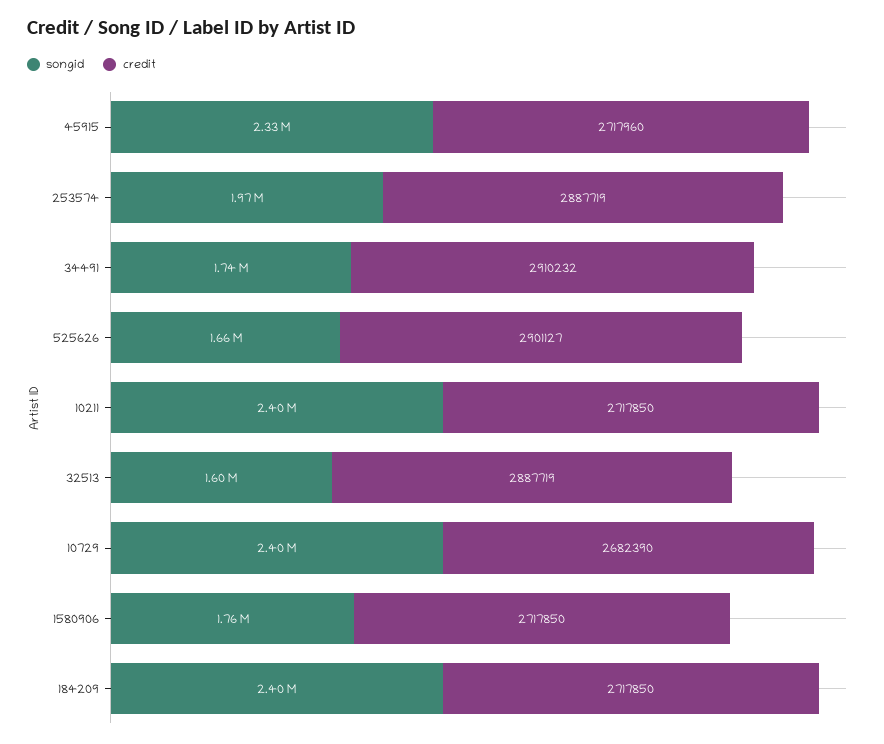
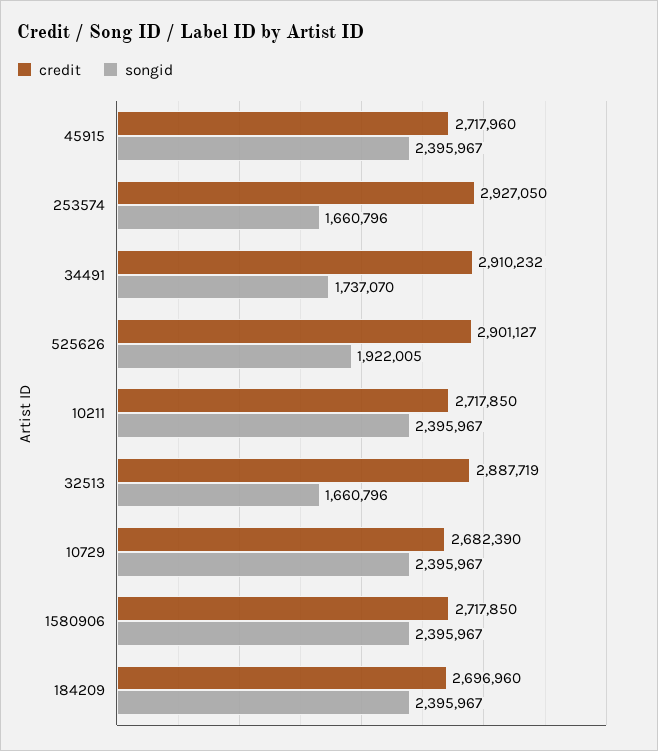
songid, 45915: 2330000 -> 2395967
songid, 253574: 1970000 -> 1660796
credit, 253574: 2887719 -> 2927050
songid, 525626: 1660000 -> 1922005
songid, 32513: 1600000 -> 1660796
songid, 1580906: 1760000 -> 2395967
credit, 184209: 2717850 -> 2696960

